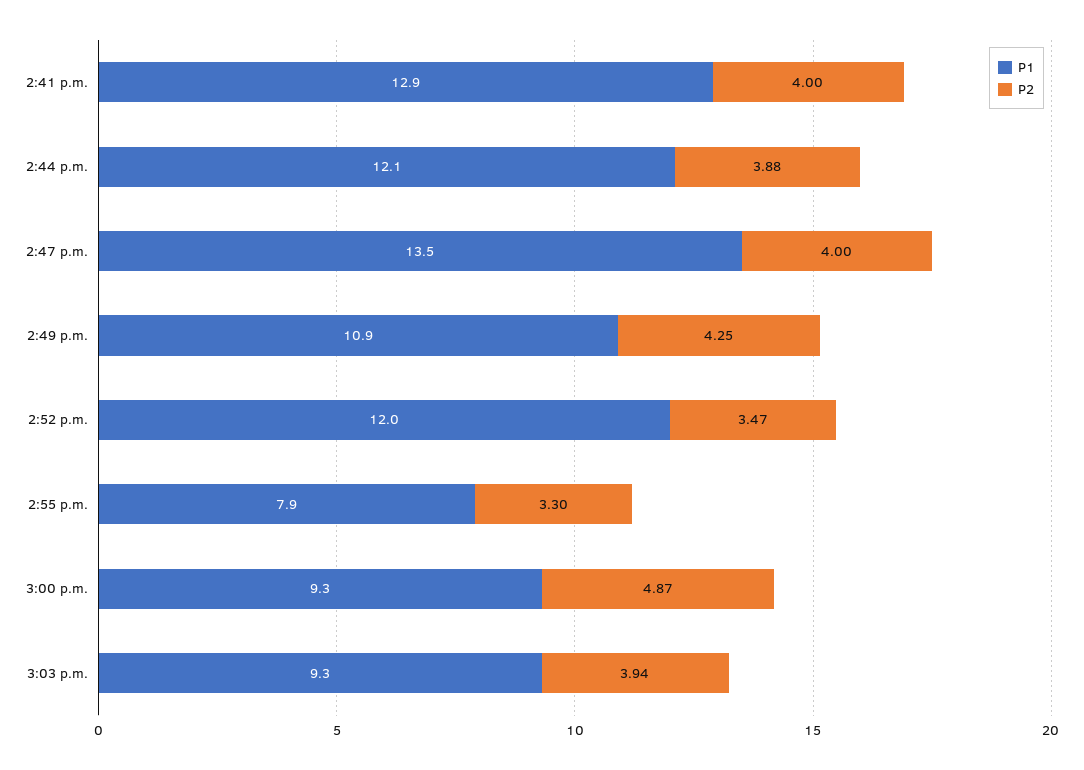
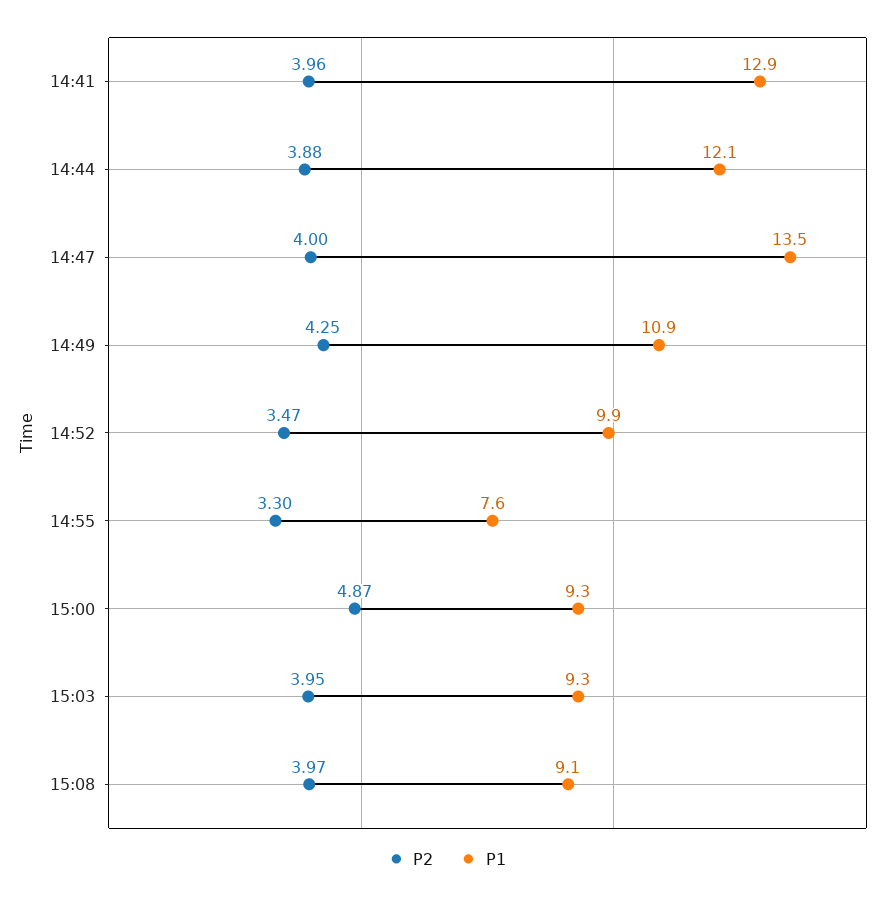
P2, 2:41 p.m.: 4 -> 3.96
P1, 2:52 p.m.: 12 -> 9.9
P1, 2:55 p.m.: 7.9 -> 7.6
P2, 3:03 p.m.: 3.94 -> 3.95
P2, 15:08: none -> 3.97
P1, 15:08: none -> 9.1

